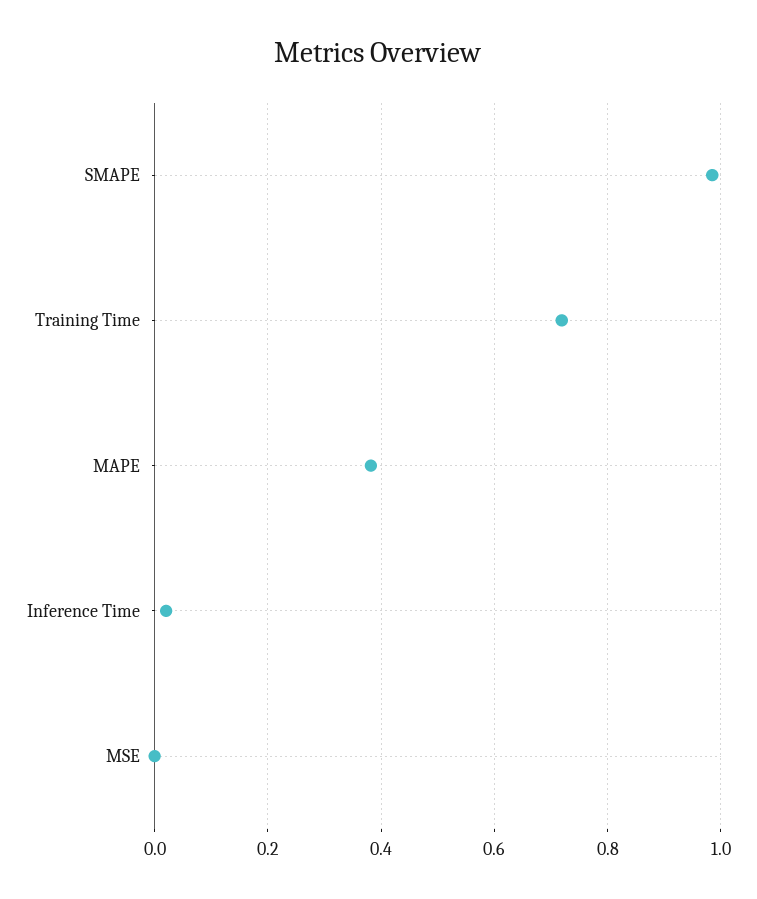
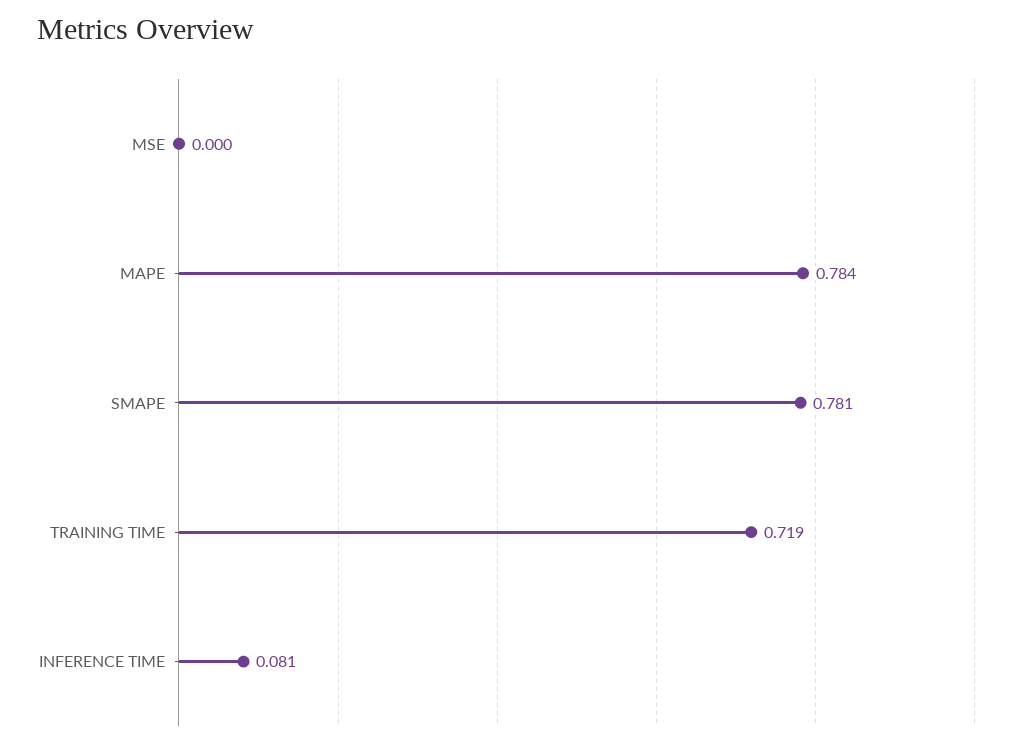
SMAPE: 0.98 -> 0.781
MAPE: 0.38 -> 0.784
Inference Time: 0.02 -> 0.081

